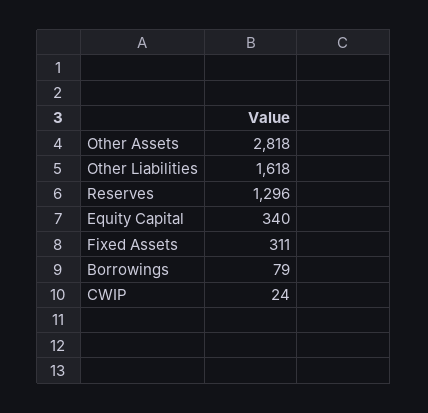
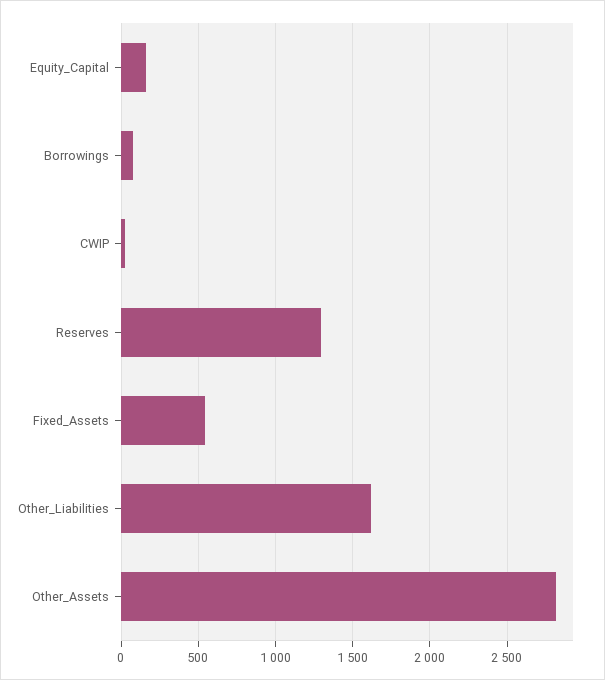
Equity Capital: 340 -> 150
Fixed Assets: 311 -> 550

